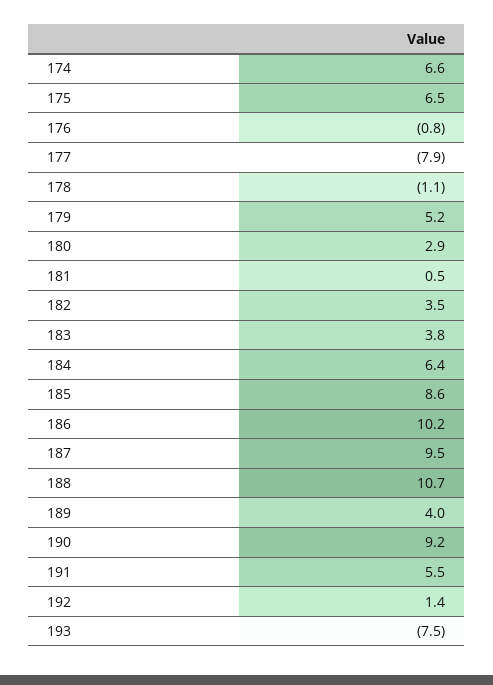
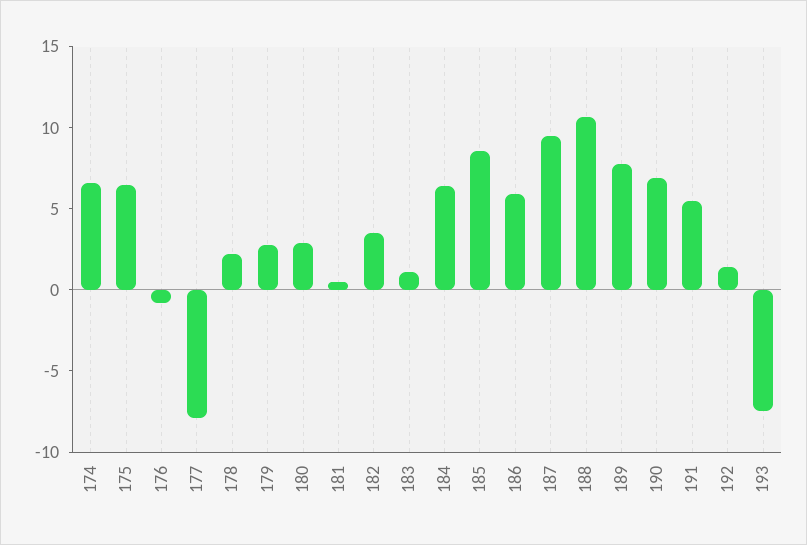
178: -1.1 -> 2
179: 5.2 -> 3
183: 3.8 -> 1
186: 10.2 -> 6
189: 4 -> 8
190: 9.2 -> 7

